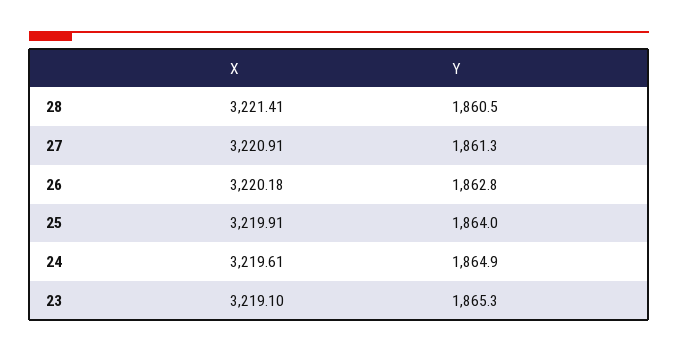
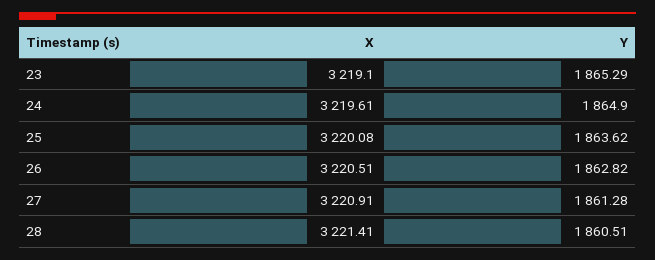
X, 26: 3220.18 -> 3220.51
X, 25: 3219.91 -> 3220.08
Y, 25: 1864 -> 1863.62

